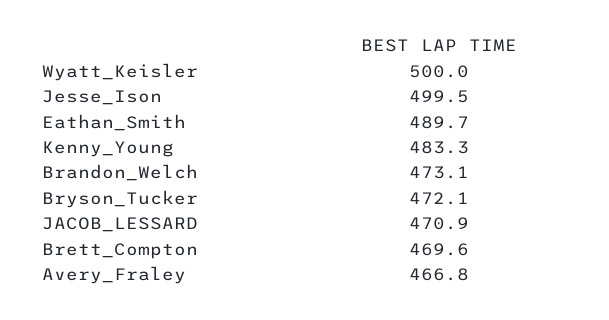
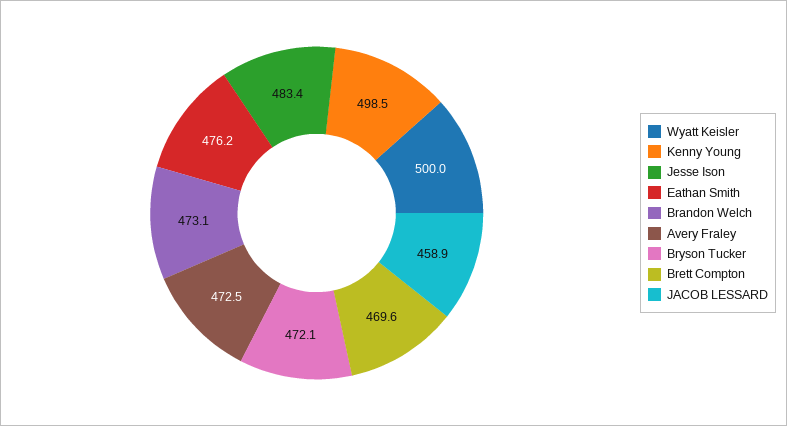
Jesse_Ison: 499.5 -> 483.4
Eathan_Smith: 489.7 -> 476.2
Kenny_Young: 483.3 -> 498.5
JACOB_LESSARD: 470.9 -> 458.9
Avery_Fraley: 466.8 -> 472.5

